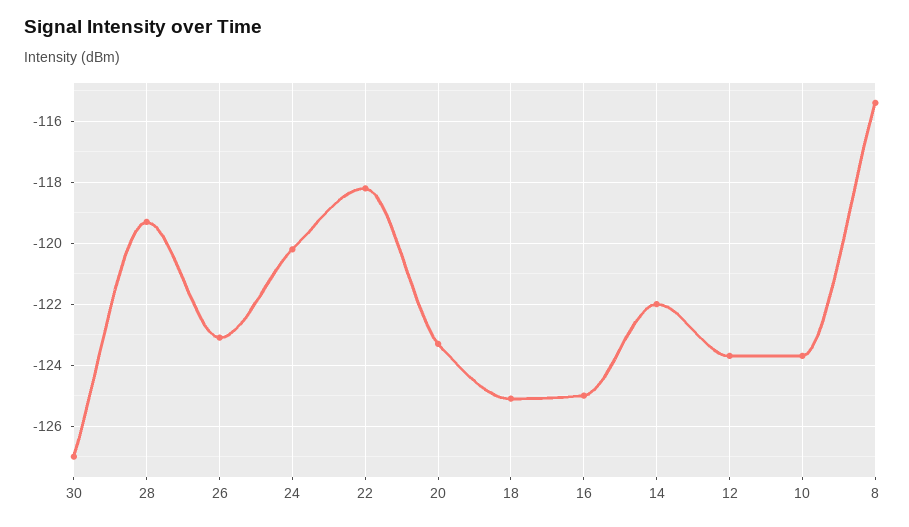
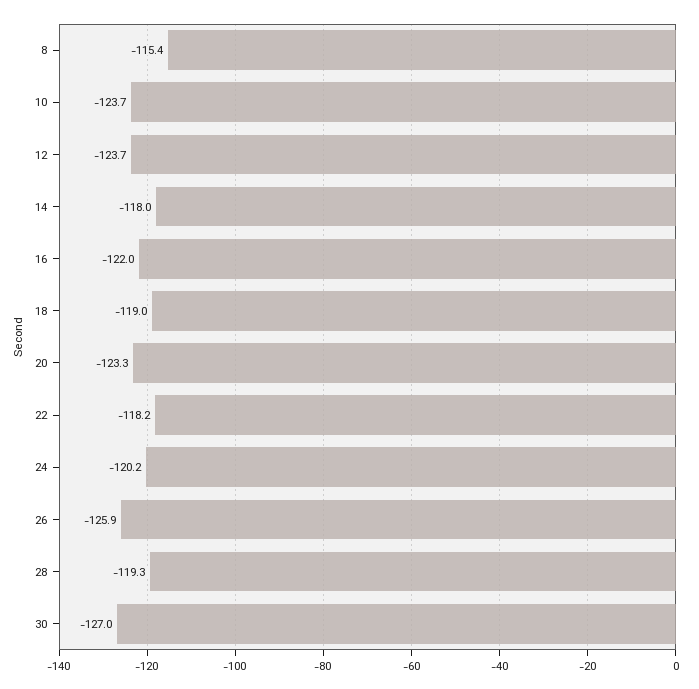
26: -123 -> -125.9
18: -125 -> -119
16: -125 -> -122
14: -122 -> -118

